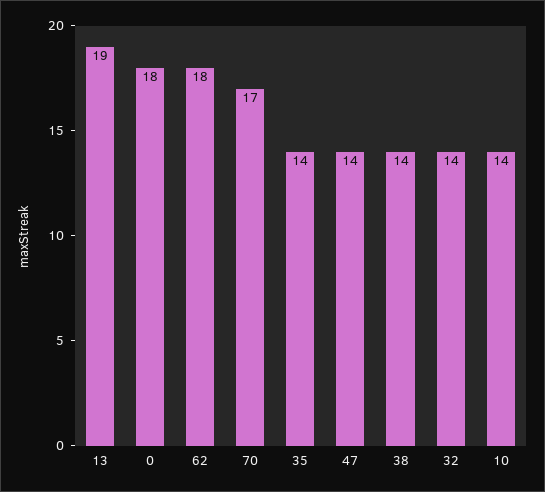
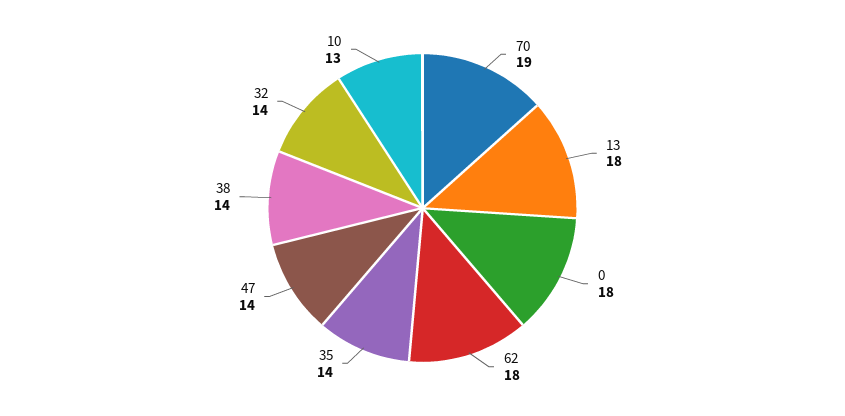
13: 19 -> 18
70: 17 -> 19
10: 14 -> 13

